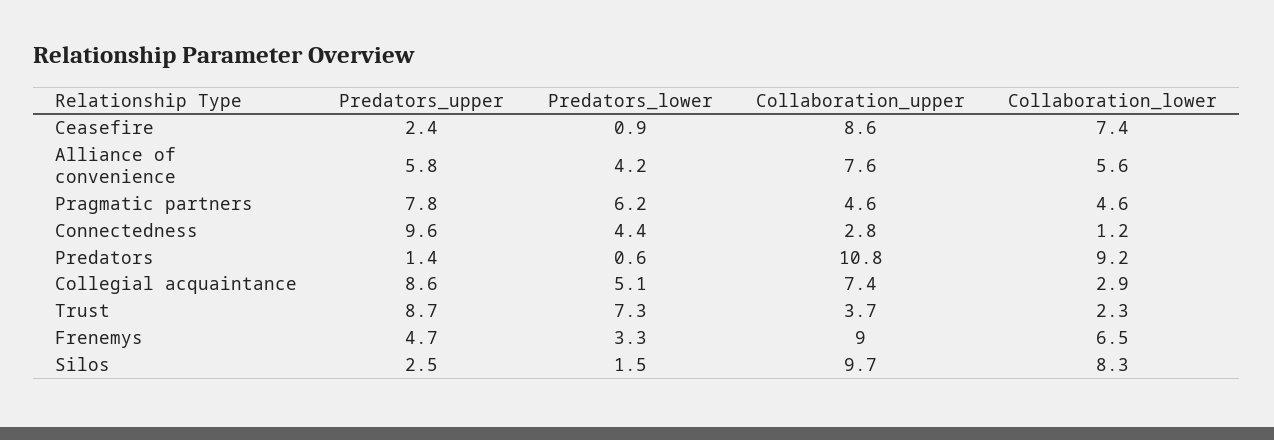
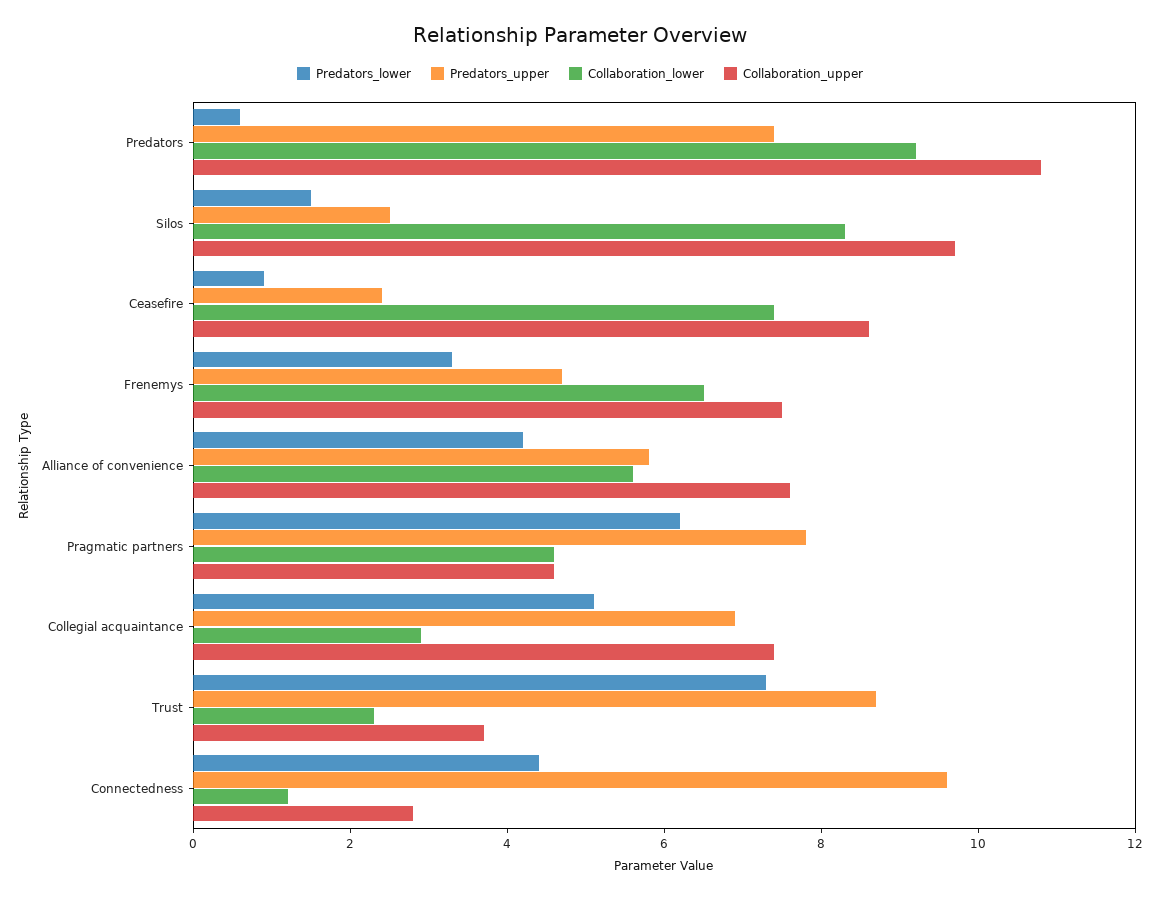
Predators_upper, Predators: 1.4 -> 7.5
Predators_upper, Collegial acquaintance: 8.6 -> 7
Collaboration_upper, Frenemys: 9 -> 7.5

